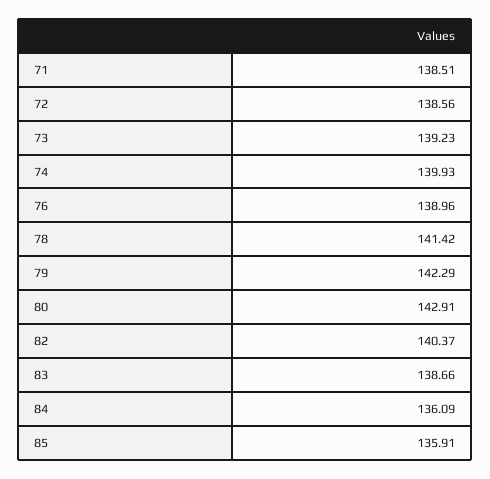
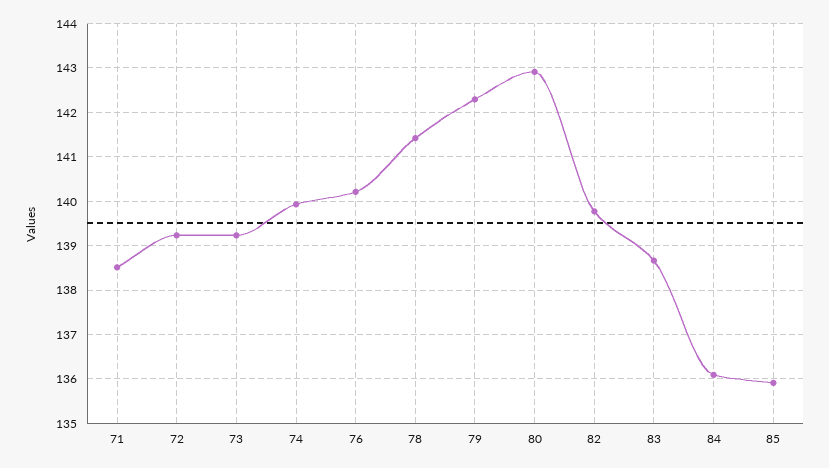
72: 138.56 -> 139.2
76: 138.96 -> 140.2
82: 140.37 -> 139.8

